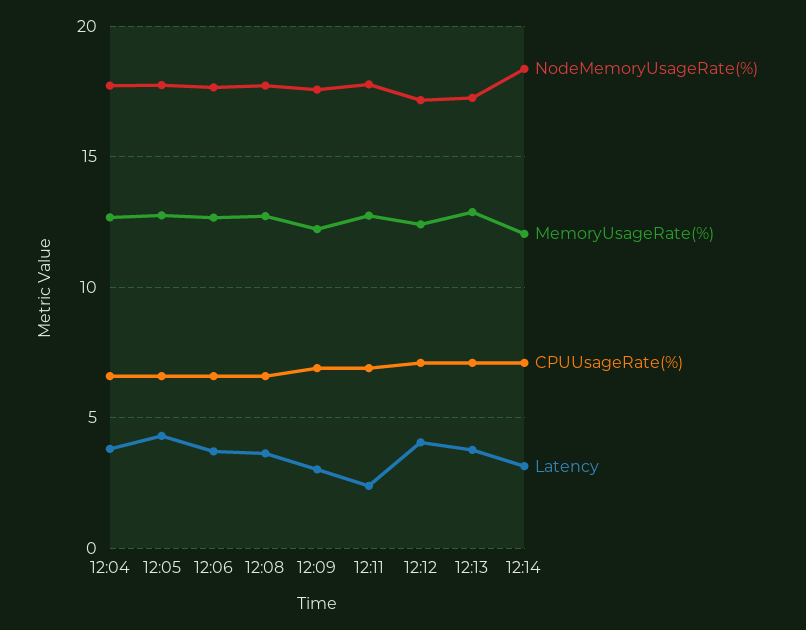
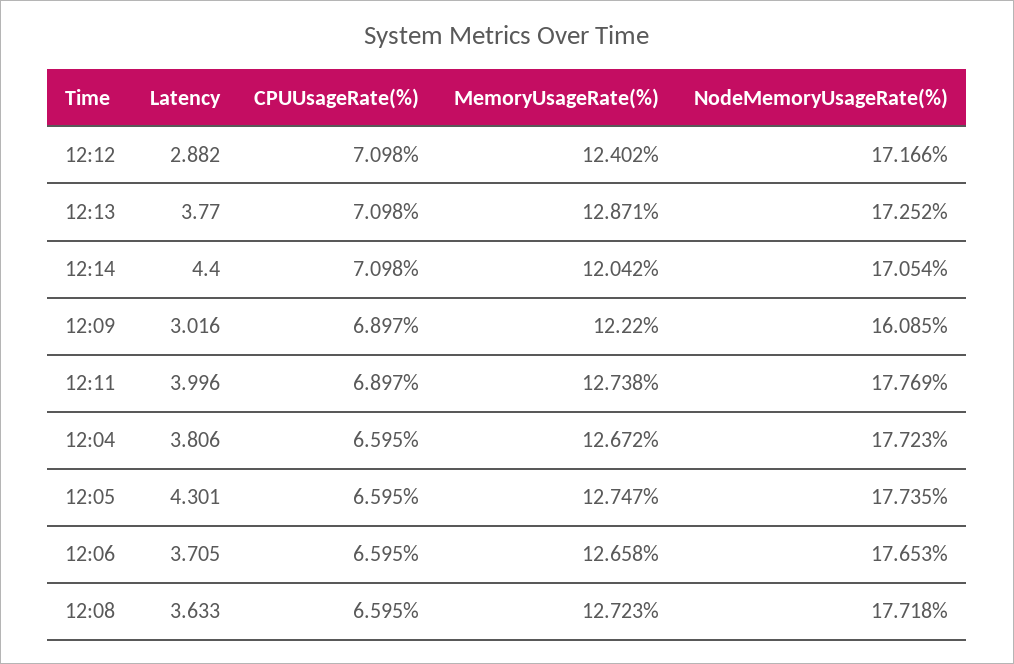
NodeMemoryUsageRate(%), 12:09: 17.5 -> 16.085
Latency, 12:11: 2.5 -> 3.996
Latency, 12:12: 4 -> 2.882
NodeMemoryUsageRate(%), 12:14: 18.5 -> 17.054
Latency, 12:14: 3 -> 4.4

